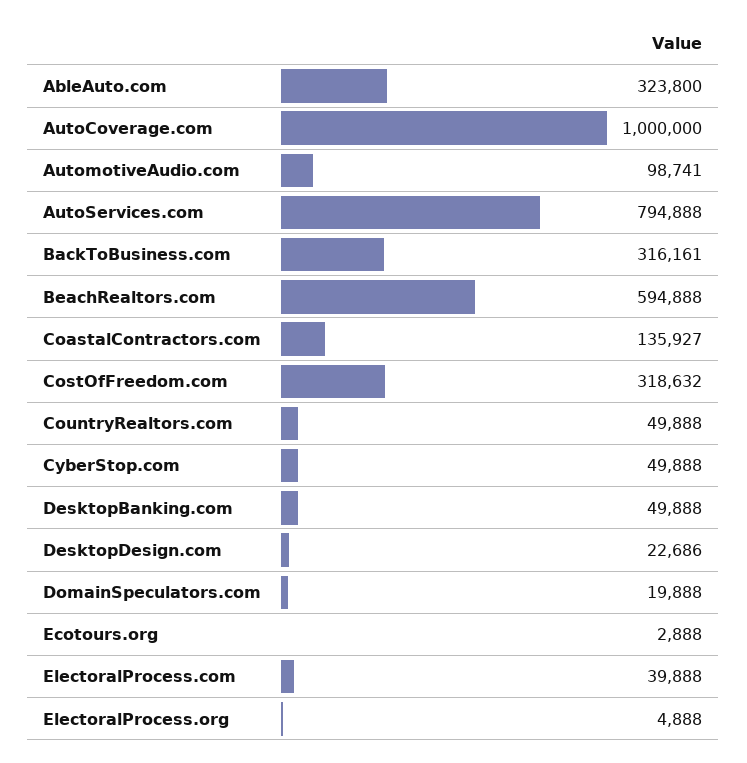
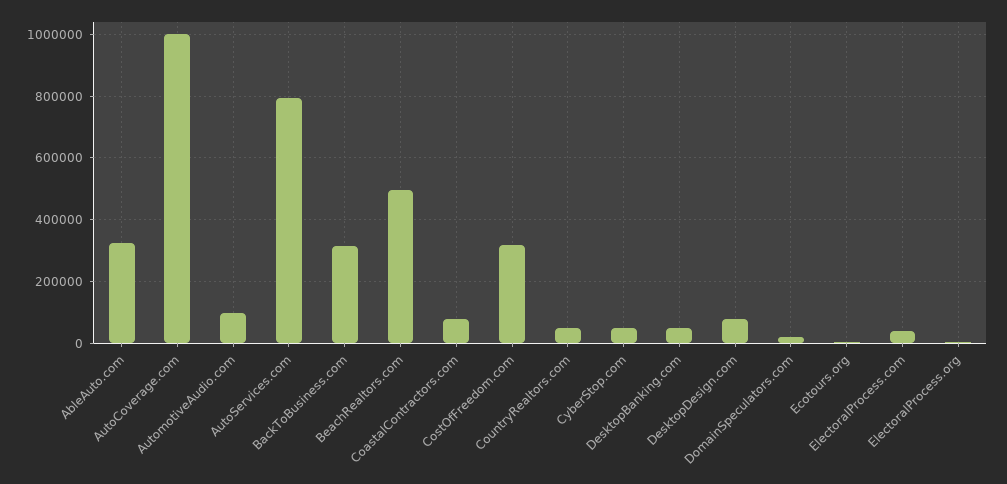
BeachRealtors.com: 594888 -> 500000
CoastalContractors.com: 135927 -> 80000
DesktopDesign.com: 22686 -> 80000

